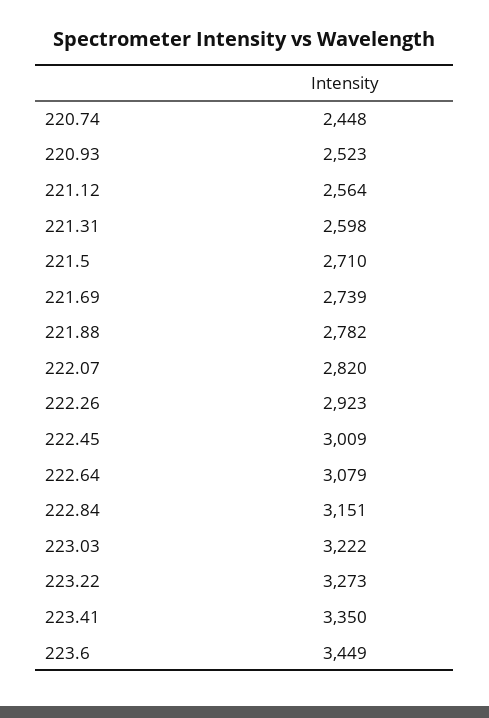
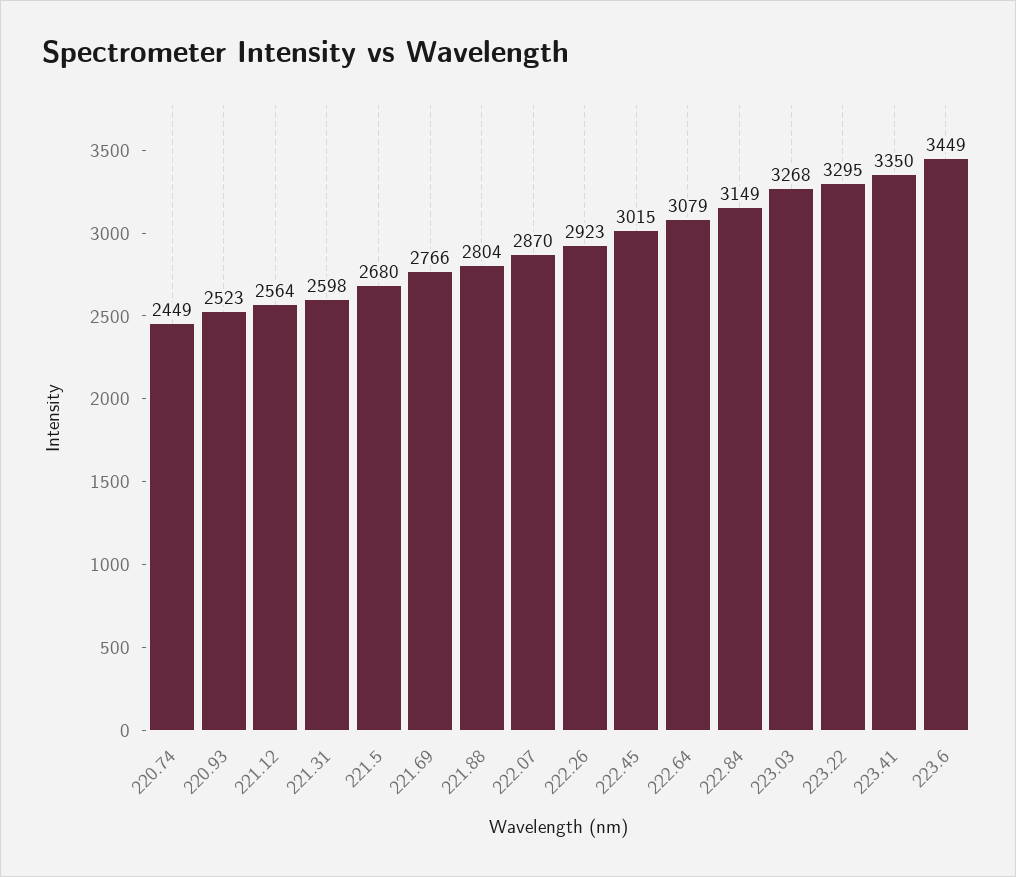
220.74: 2448 -> 2449
221.5: 2710 -> 2680
221.69: 2739 -> 2766
221.88: 2782 -> 2804
222.07: 2820 -> 2870
222.45: 3009 -> 3015
222.84: 3151 -> 3149
223.03: 3222 -> 3268
223.22: 3273 -> 3295

